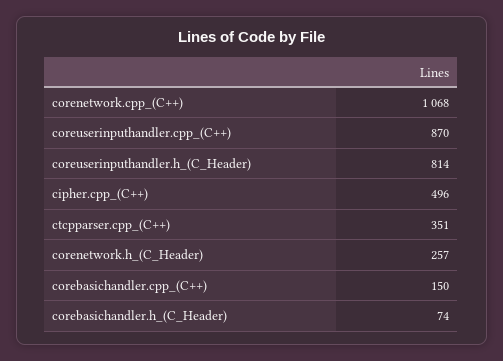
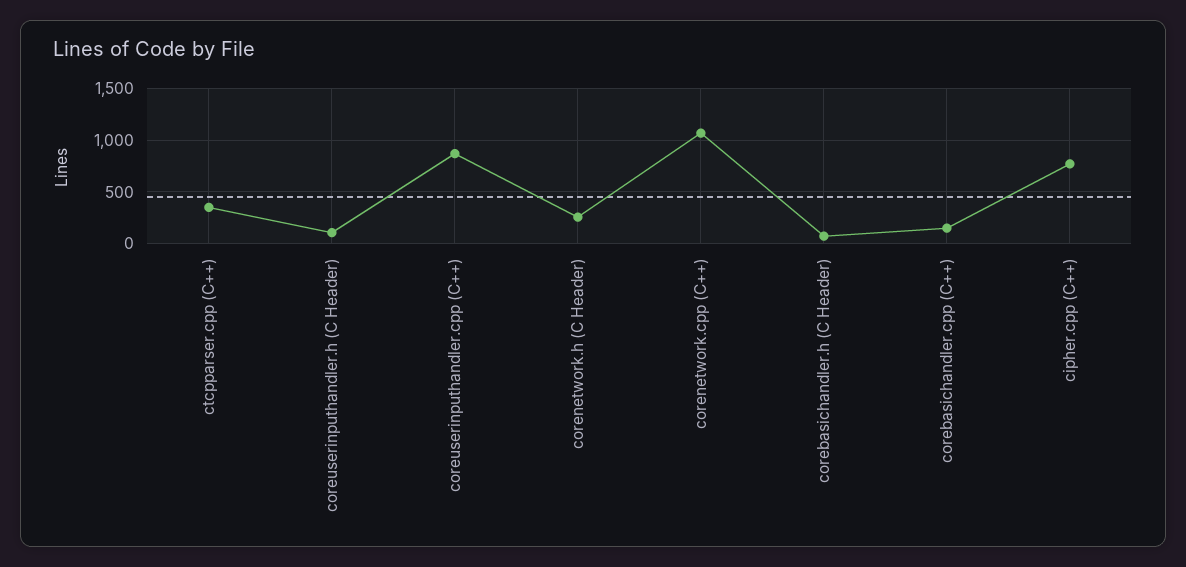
coreuserinputhandler.h_(C_Header): 814 -> 100
cipher.cpp_(C++): 496 -> 800

